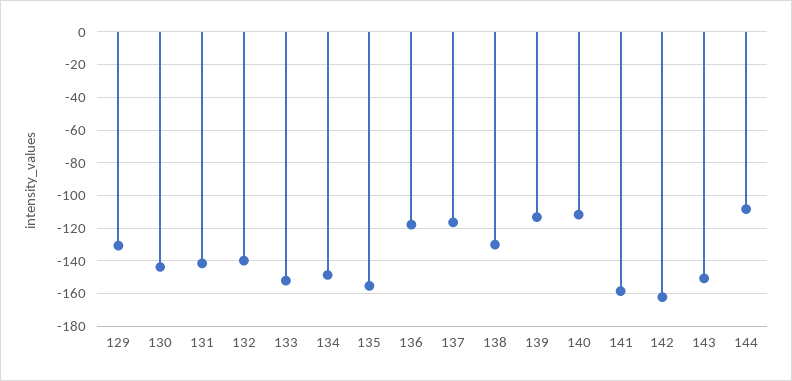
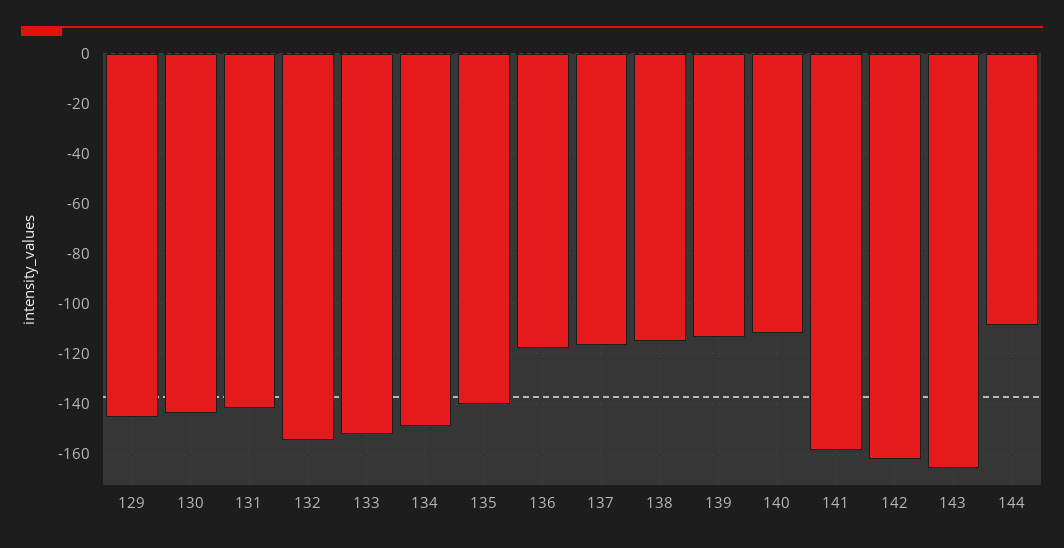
129: -130 -> -145
132: -140 -> -155
135: -155 -> -140
138: -130 -> -115
143: -150 -> -165

